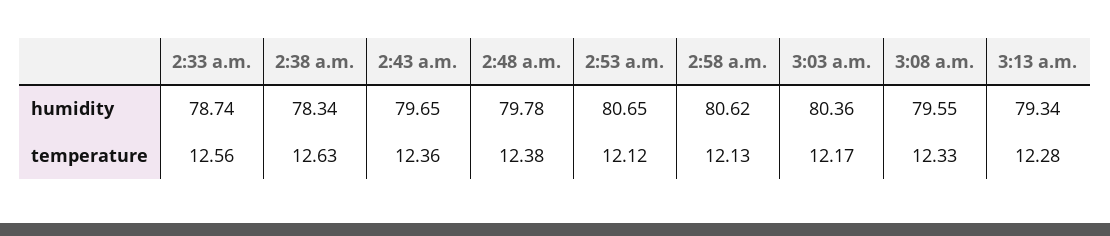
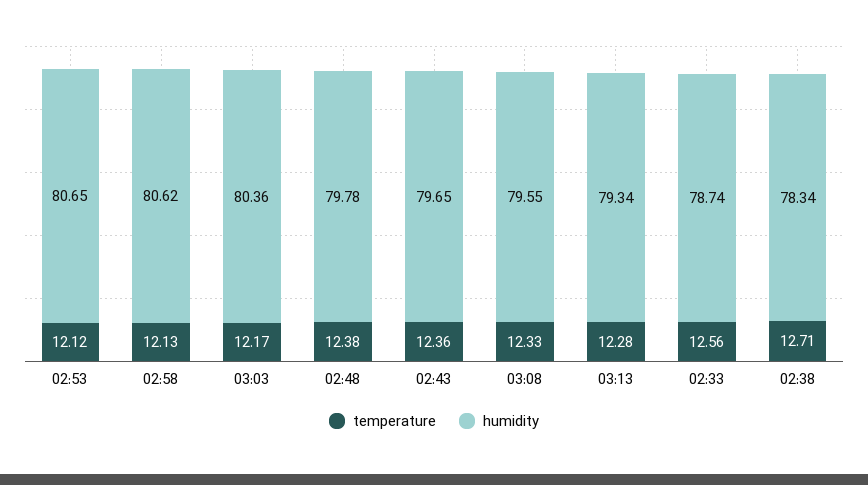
temperature, 2:38 a.m.: 12.63 -> 12.71

